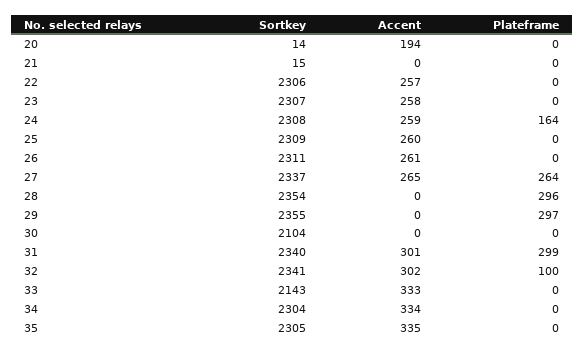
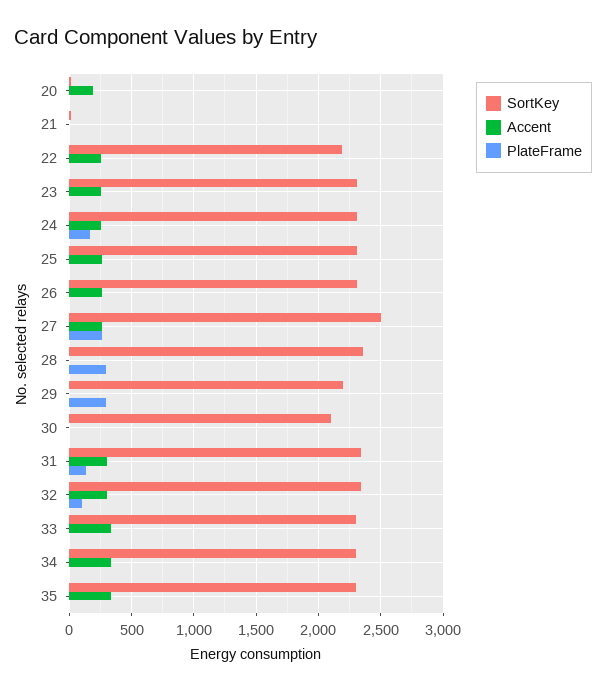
Sortkey, 22: 2306 -> 2200
Sortkey, 27: 2337 -> 2500
Sortkey, 29: 2355 -> 2200
Plateframe, 31: 299 -> 150
Sortkey, 33: 2143 -> 2300

